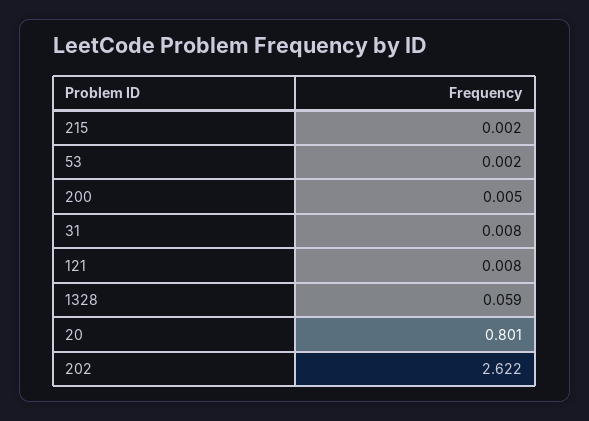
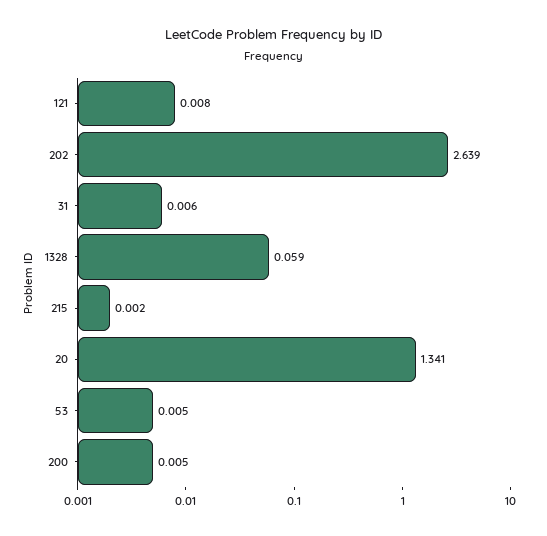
53: 0.002 -> 0.005
31: 0.008 -> 0.006
20: 0.801 -> 1.341
202: 2.622 -> 2.639

